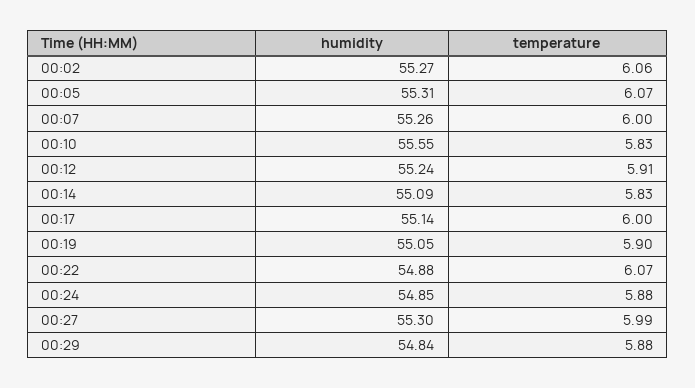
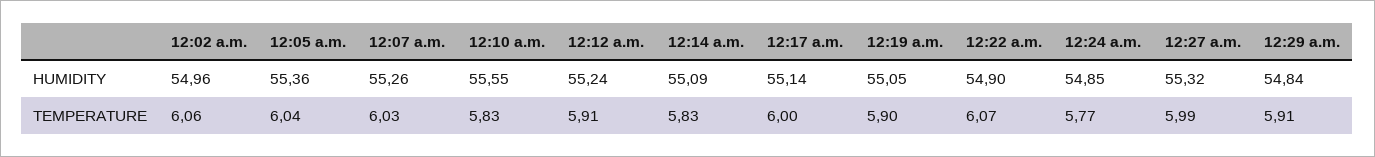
humidity, 00:02: 55.27 -> 54.96
humidity, 00:05: 55.31 -> 55.36
temperature, 00:05: 6.07 -> 6.04
temperature, 00:07: 6 -> 6.03
humidity, 00:22: 54.88 -> 54.9
temperature, 00:24: 5.88 -> 5.77
humidity, 00:27: 55.3 -> 55.32
temperature, 00:29: 5.88 -> 5.91

